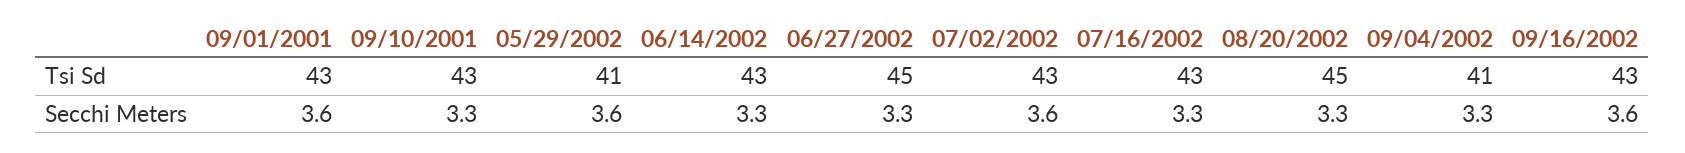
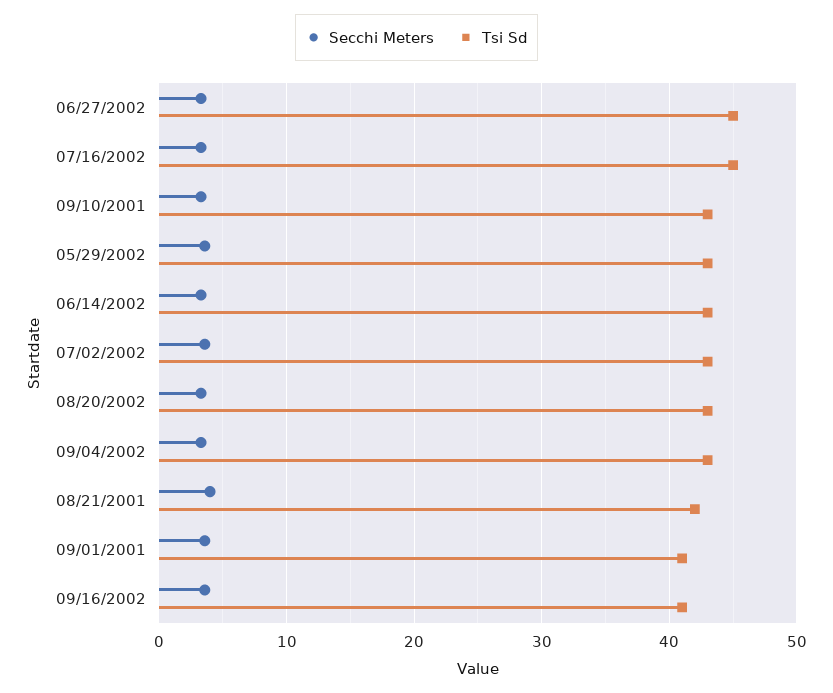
Tsi Sd, 09/01/2001: 43 -> 41
Tsi Sd, 05/29/2002: 41 -> 43
Tsi Sd, 07/16/2002: 43 -> 45
Tsi Sd, 08/20/2002: 45 -> 43
Tsi Sd, 09/04/2002: 41 -> 43
Tsi Sd, 09/16/2002: 43 -> 41
Secchi Meters, 08/21/2001: none -> 4
Tsi Sd, 08/21/2001: none -> 42

